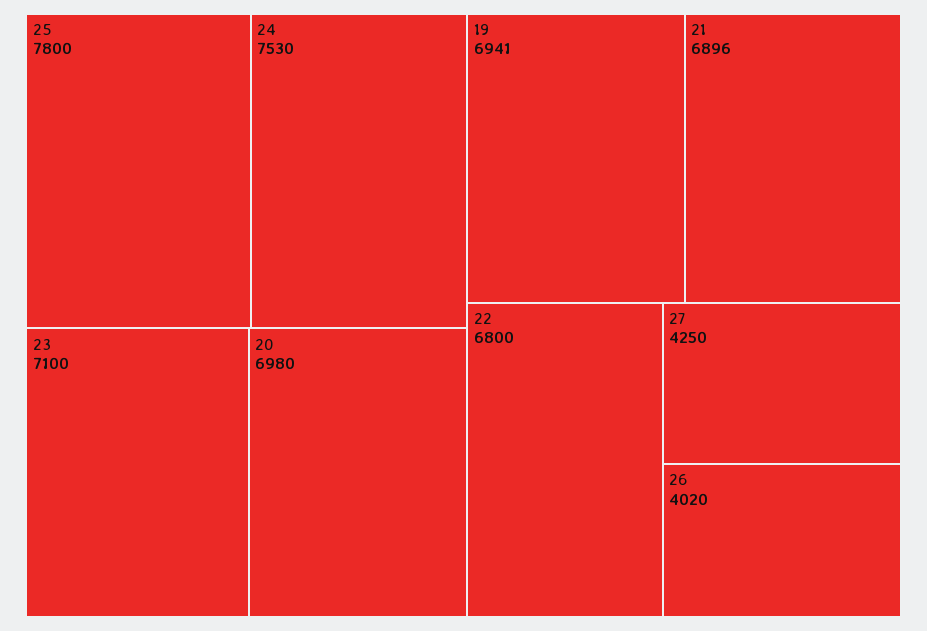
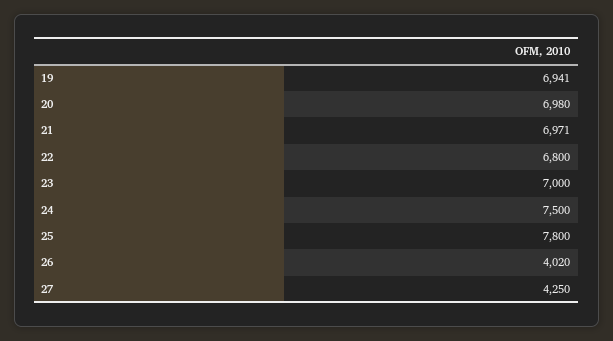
24: 7530 -> 7500
23: 7100 -> 7000
21: 6896 -> 6971

